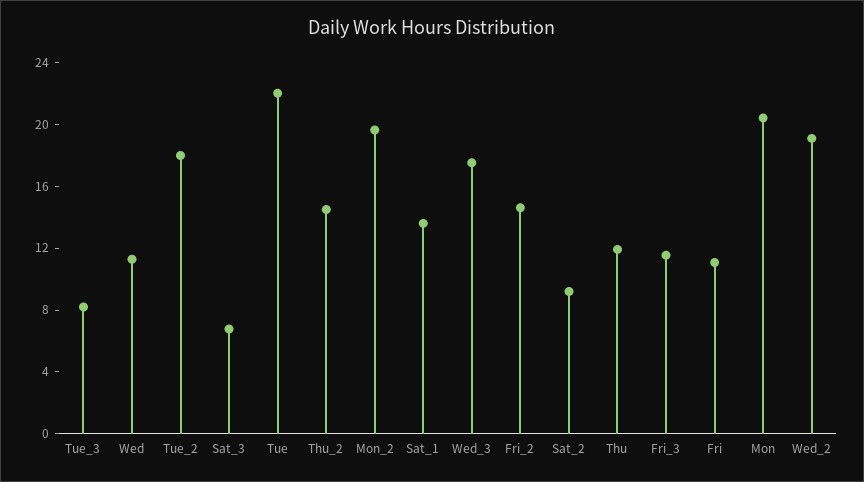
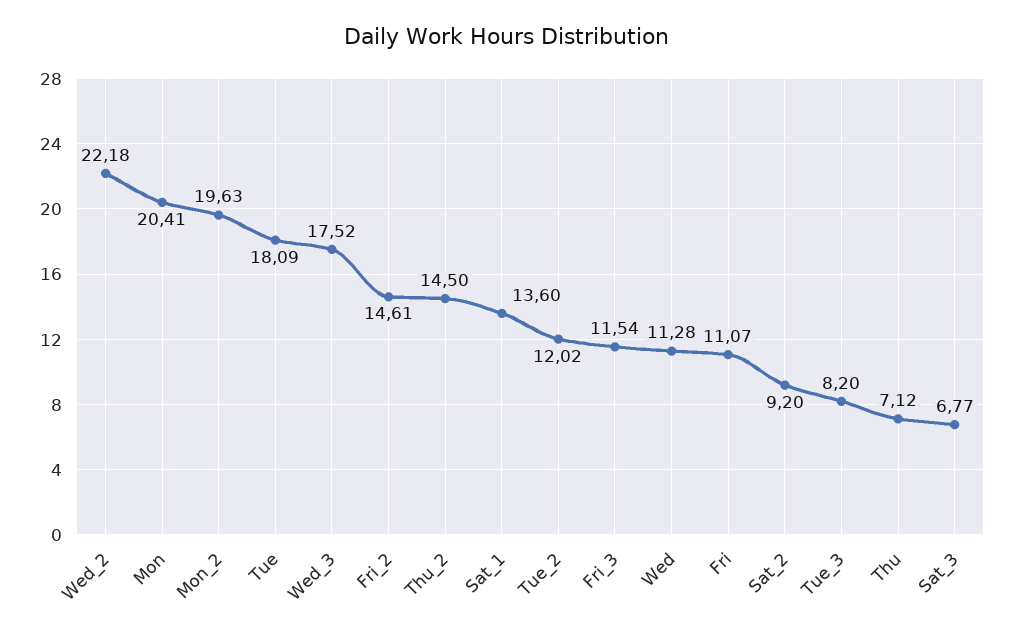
Tue_2: 18 -> 12.02
Tue: 22 -> 18.09
Thu: 12 -> 7.12
Wed_2: 19 -> 22.18

